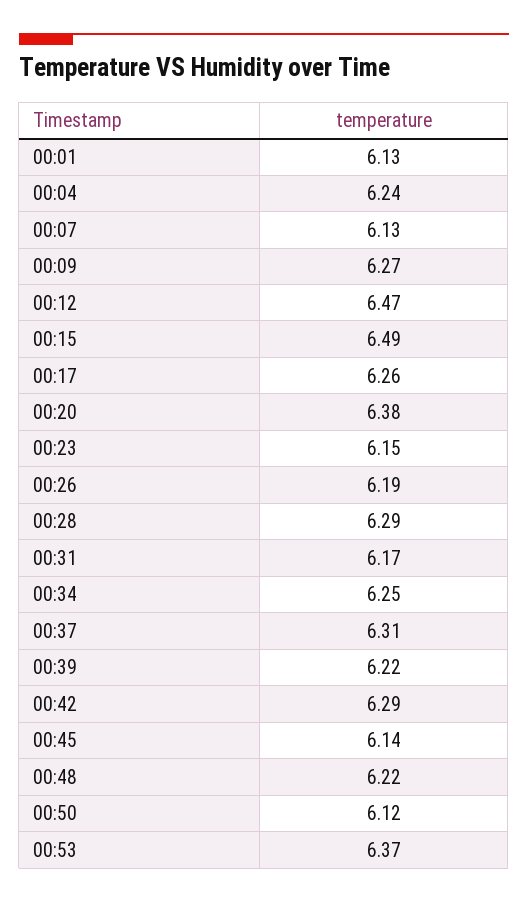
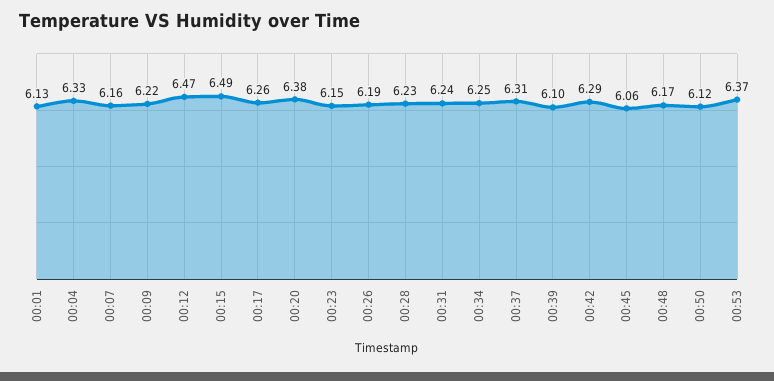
00:04: 6.24 -> 6.33
00:07: 6.13 -> 6.16
00:09: 6.27 -> 6.22
00:28: 6.29 -> 6.23
00:31: 6.17 -> 6.24
00:39: 6.22 -> 6.1
00:45: 6.14 -> 6.06
00:48: 6.22 -> 6.17

